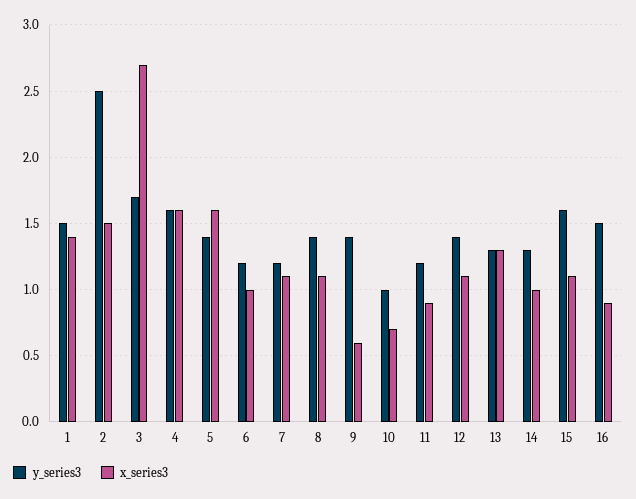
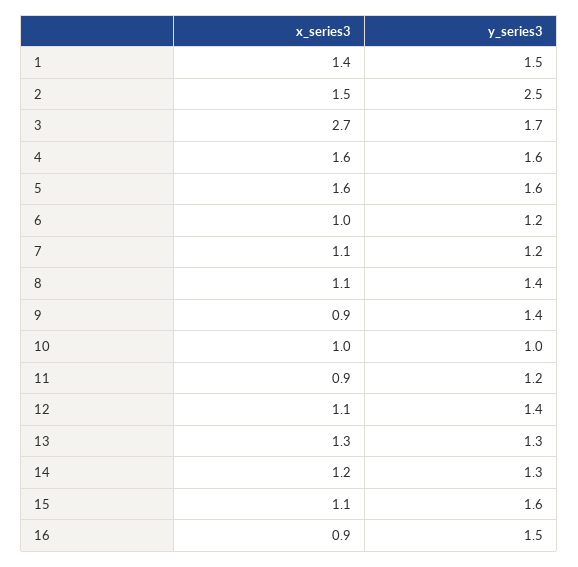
y_series3, 5: 1.4 -> 1.6
x_series3, 9: 0.6 -> 0.9
x_series3, 10: 0.7 -> 1
x_series3, 14: 1 -> 1.2

